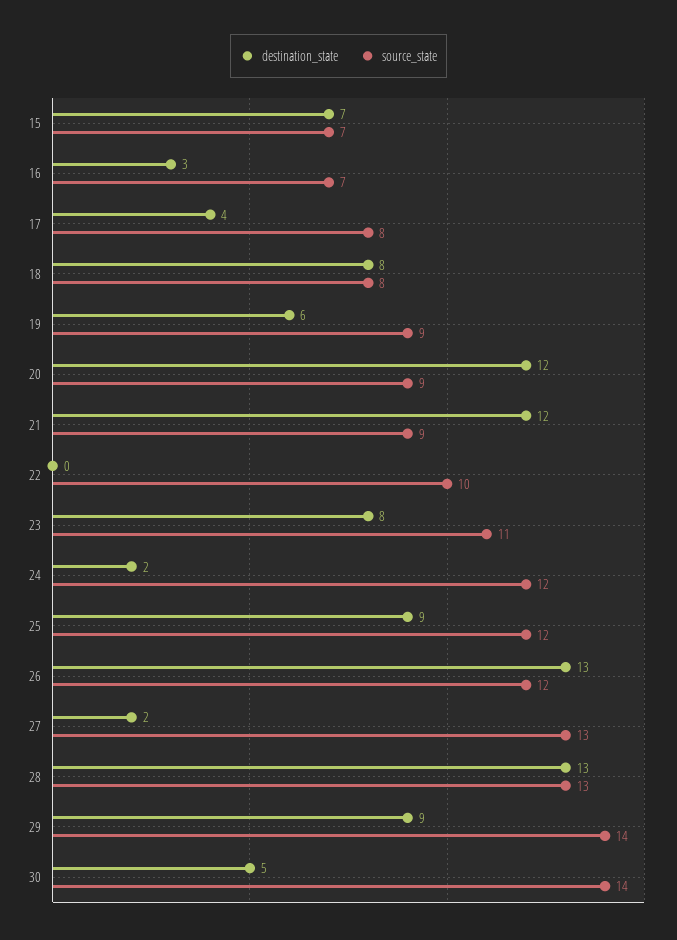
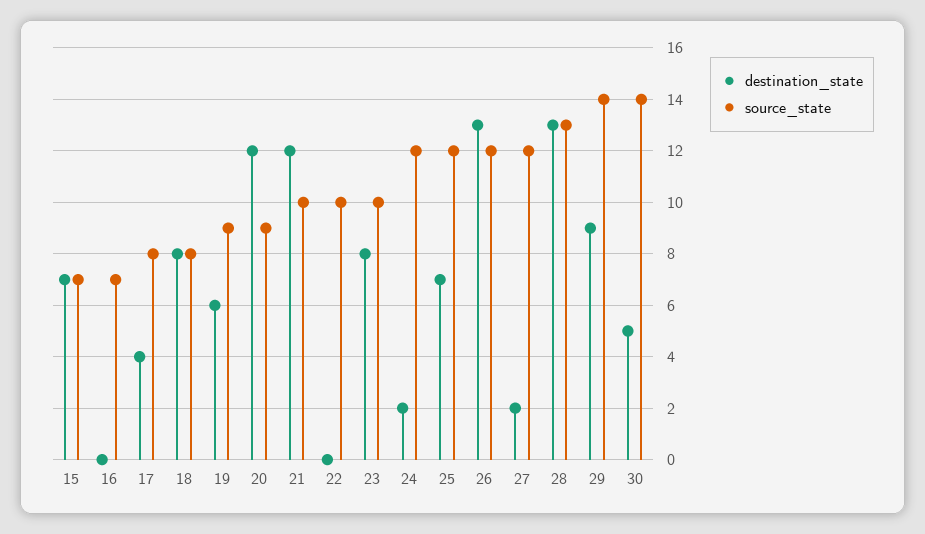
destination_state, 16: 3 -> 0
source_state, 21: 9 -> 10
source_state, 23: 11 -> 10
destination_state, 25: 9 -> 7
source_state, 27: 13 -> 12

